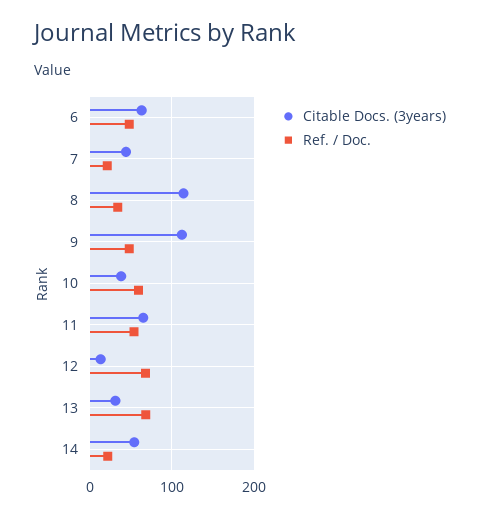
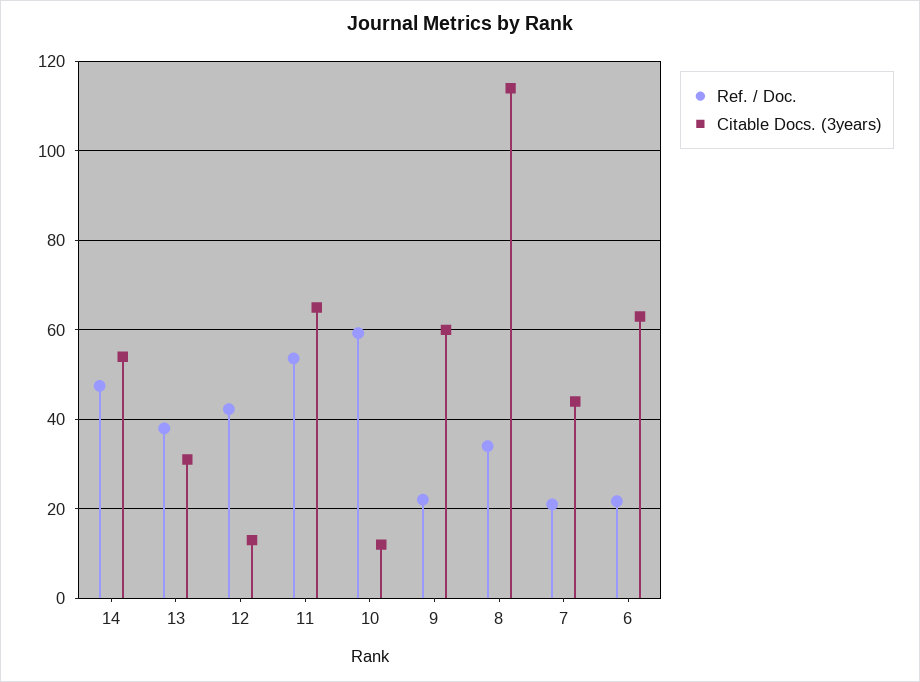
Ref. / Doc., 6: 50 -> 22
Citable Docs. (3years), 9: 110 -> 60
Ref. / Doc., 9: 50 -> 22
Citable Docs. (3years), 10: 40 -> 12
Ref. / Doc., 12: 70 -> 42
Ref. / Doc., 13: 70 -> 38
Ref. / Doc., 14: 20 -> 48

